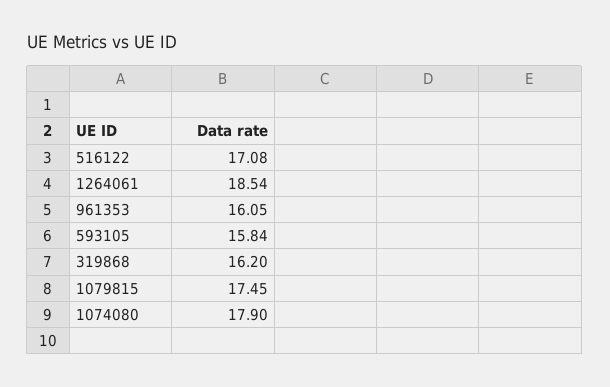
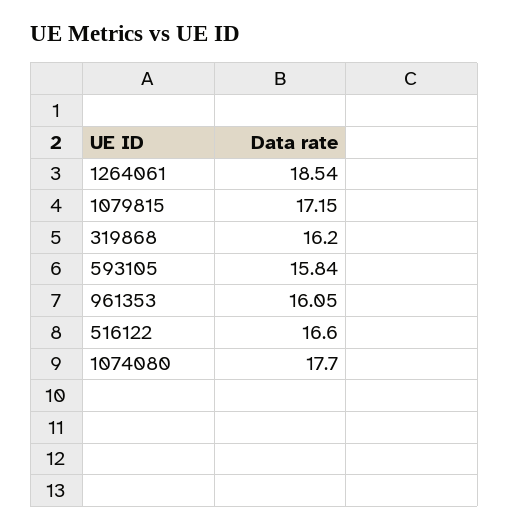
516122: 17.08 -> 16.6
1079815: 17.45 -> 17.15
1074080: 17.9 -> 17.7

